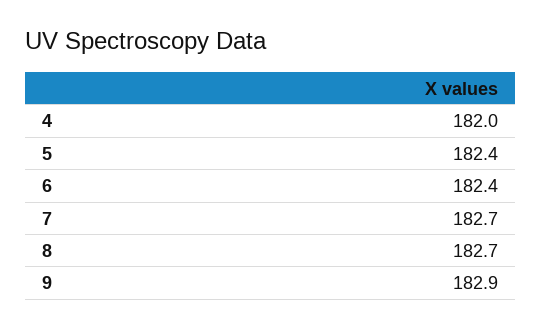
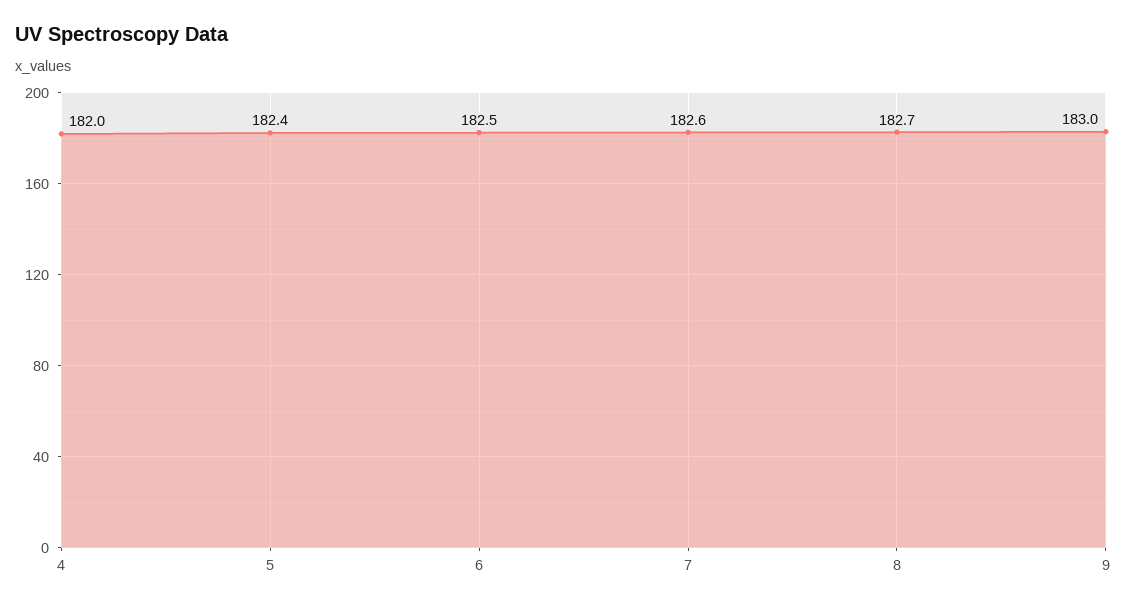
6: 182.4 -> 182.5
7: 182.7 -> 182.6
9: 182.9 -> 183

